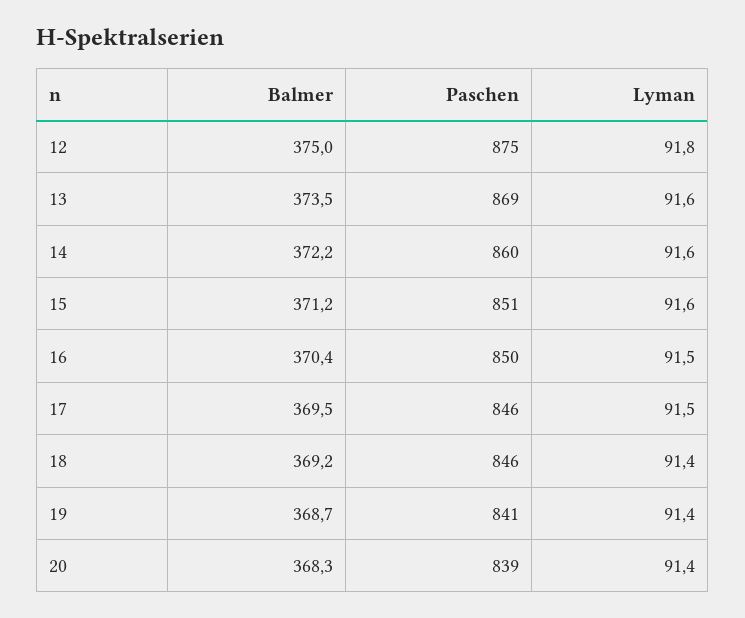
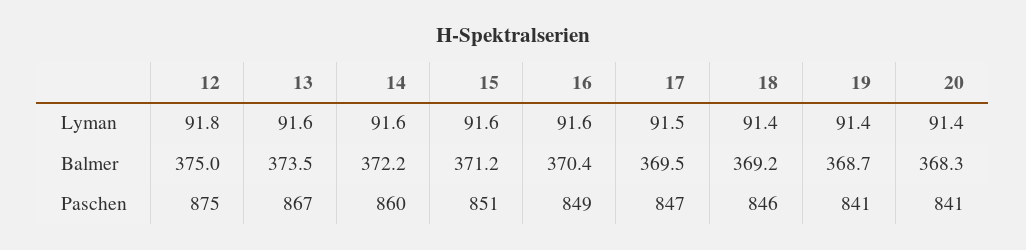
Paschen, 13: 869 -> 867
Paschen, 16: 850 -> 849
Lyman, 16: 91.5 -> 91.6
Paschen, 17: 846 -> 847
Paschen, 20: 839 -> 841

